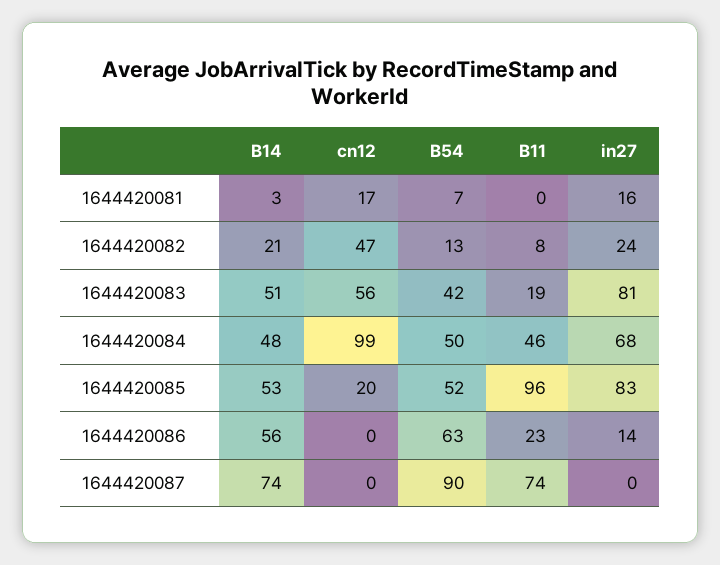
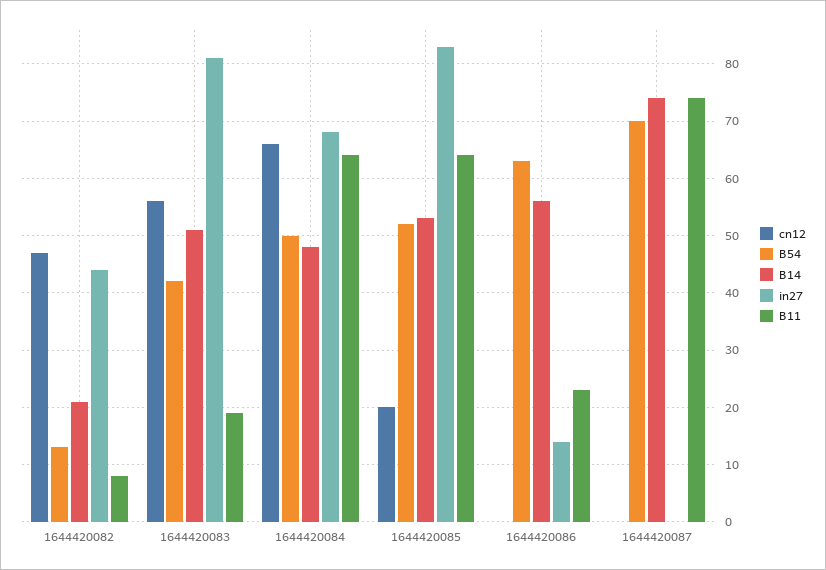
B14, 1644420081: 3 -> none
cn12, 1644420081: 17 -> none
B54, 1644420081: 7 -> none
B11, 1644420081: 0 -> none
in27, 1644420081: 16 -> none
in27, 1644420082: 24 -> 45
cn12, 1644420084: 99 -> 65
B11, 1644420084: 46 -> 65
B11, 1644420085: 96 -> 65
B54, 1644420087: 90 -> 70

